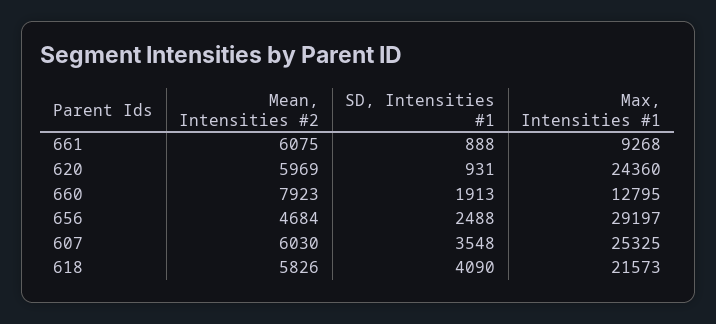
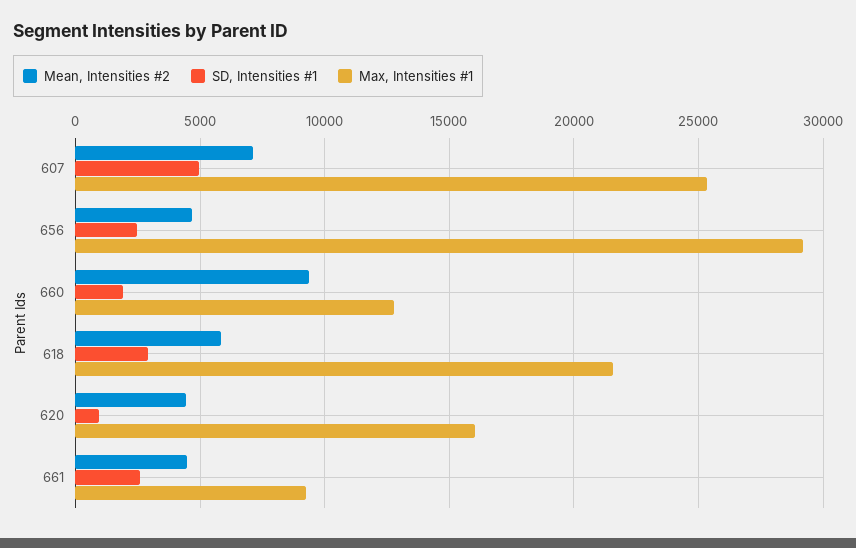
Mean, Intensities #2, 661: 6075 -> 4500
SD, Intensities #1, 661: 888 -> 2500
Mean, Intensities #2, 620: 5969 -> 4500
Max, Intensities #1, 620: 24360 -> 16000
Mean, Intensities #2, 660: 7923 -> 9500
Mean, Intensities #2, 607: 6030 -> 7000
SD, Intensities #1, 607: 3548 -> 5000
SD, Intensities #1, 618: 4090 -> 3000

